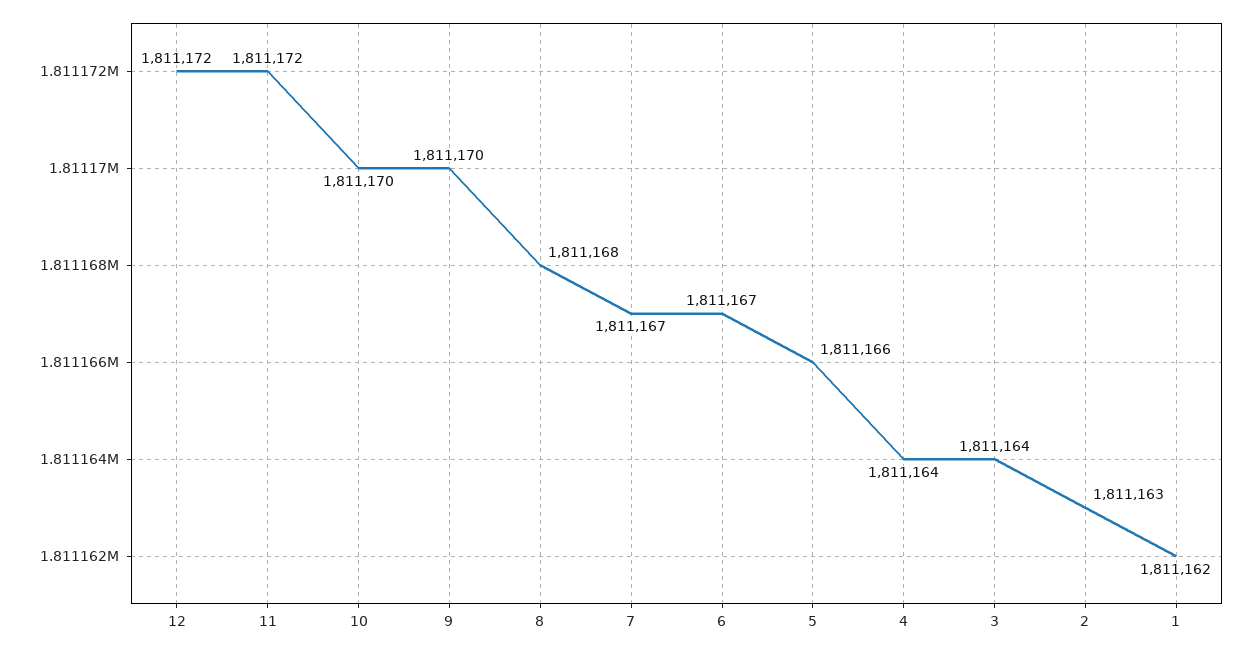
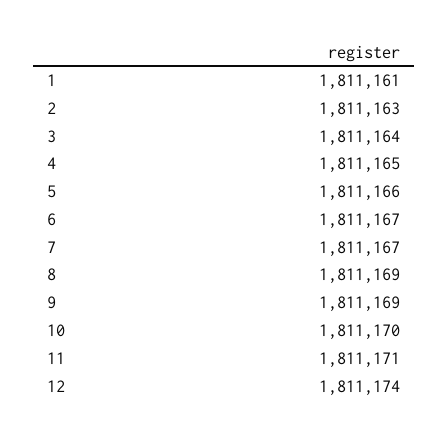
12: 1811172 -> 1811174
11: 1811172 -> 1811171
9: 1811170 -> 1811169
8: 1811168 -> 1811169
4: 1811164 -> 1811165
1: 1811162 -> 1811161

